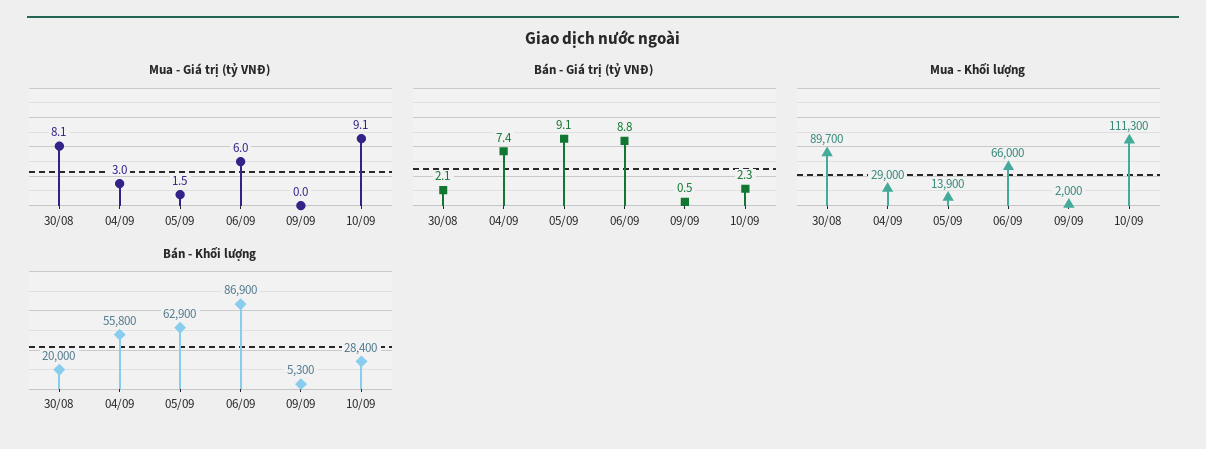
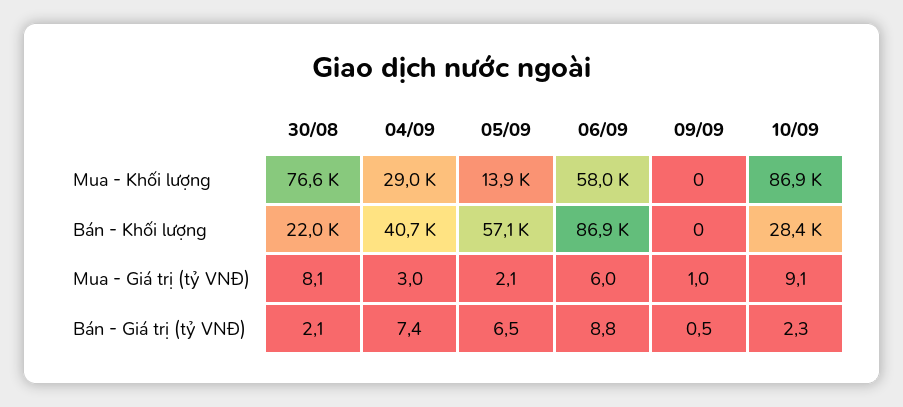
Mua - Giá trị (tỷ VNĐ), 05/09: 1.5 -> 2.1
Mua - Giá trị (tỷ VNĐ), 09/09: 0 -> 1
Bán - Giá trị (tỷ VNĐ), 05/09: 9.1 -> 6.5
Mua - Khối lượng, 30/08: 89700 -> 76600
Mua - Khối lượng, 06/09: 66000 -> 58000
Mua - Khối lượng, 09/09: 2000 -> 0
Mua - Khối lượng, 10/09: 111300 -> 86900
Bán - Khối lượng, 30/08: 20000 -> 22000
Bán - Khối lượng, 04/09: 55800 -> 40700
Bán - Khối lượng, 05/09: 62900 -> 57100
Bán - Khối lượng, 09/09: 5300 -> 0

